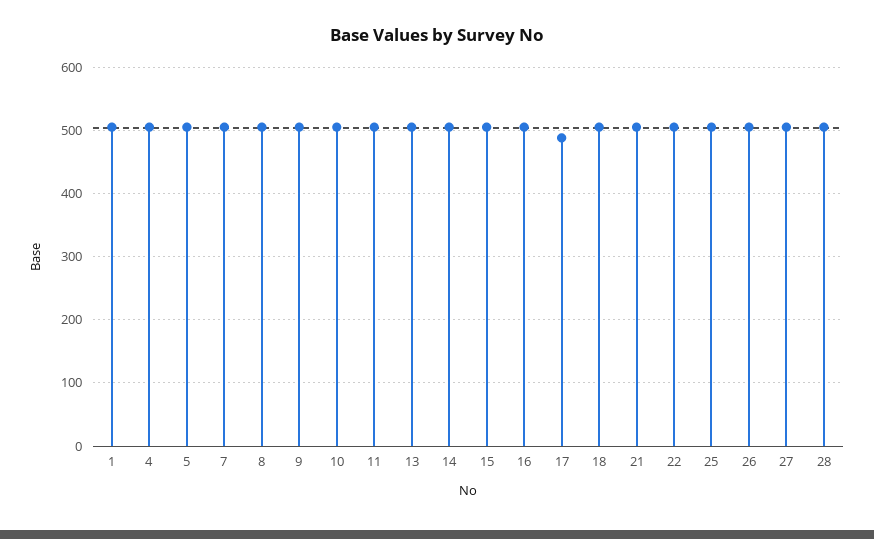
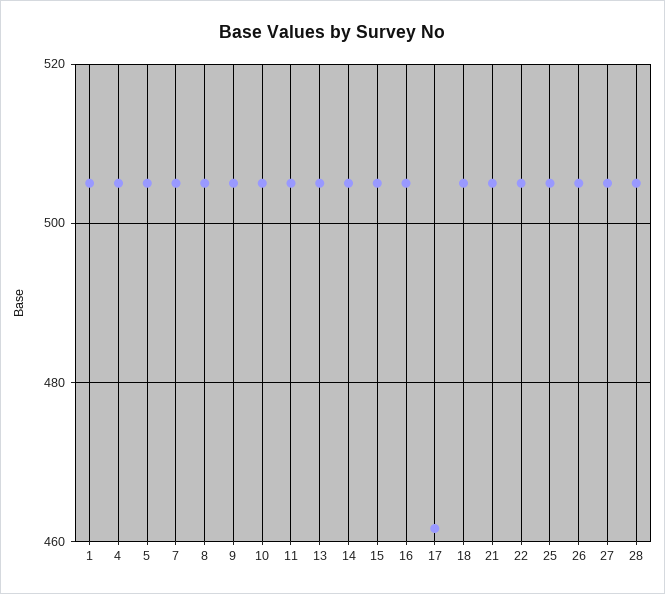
17: 490 -> 462

